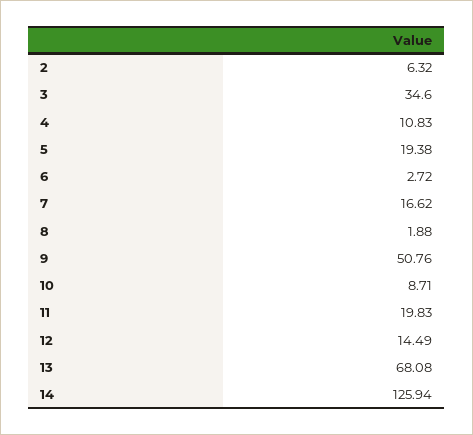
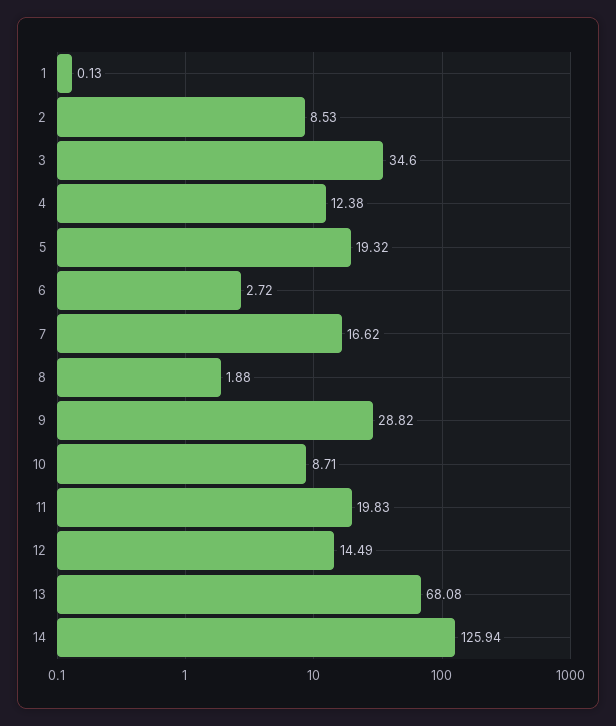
2: 6.32 -> 8.53
4: 10.83 -> 12.38
5: 19.38 -> 19.32
9: 50.76 -> 28.82
1: none -> 0.13

